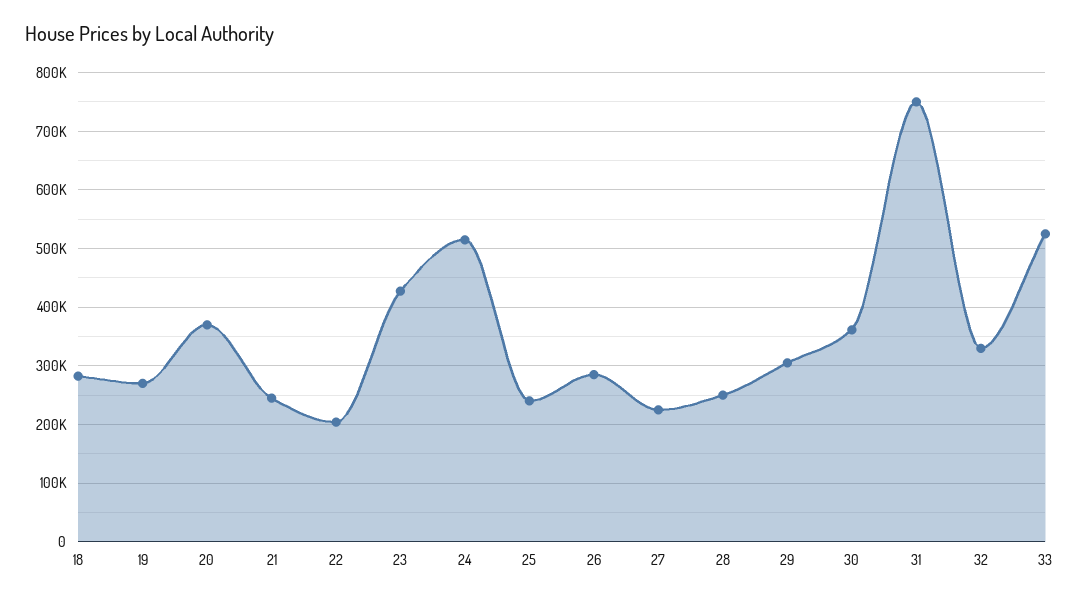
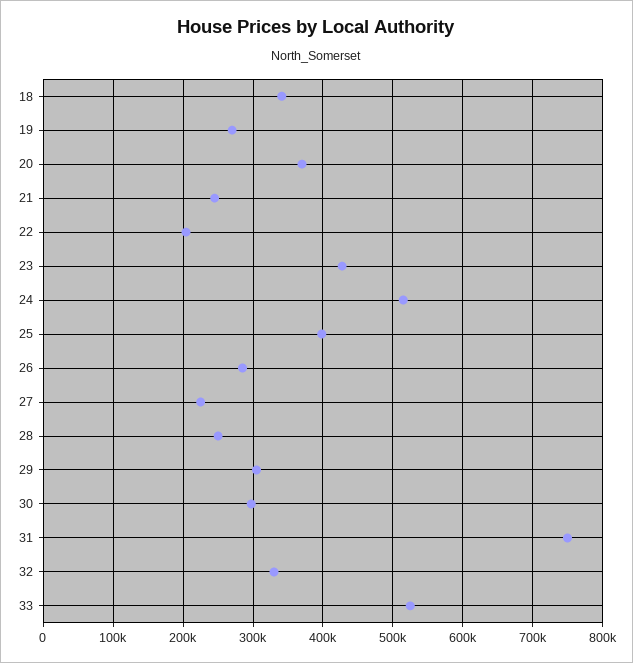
18: 280000 -> 340000
25: 240000 -> 400000
30: 360000 -> 300000

